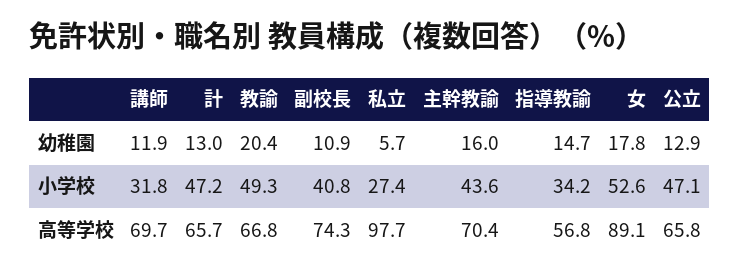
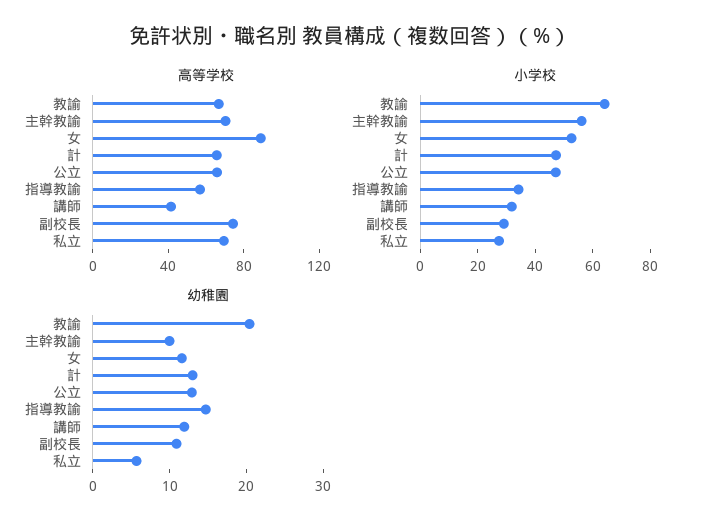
幼稚園, 主幹教諭: 16 -> 10
幼稚園, 女: 17.8 -> 12
小学校, 教諭: 49.3 -> 65
小学校, 副校長: 40.8 -> 30
小学校, 主幹教諭: 43.6 -> 55
高等学校, 講師: 69.7 -> 40
高等学校, 私立: 97.7 -> 70

